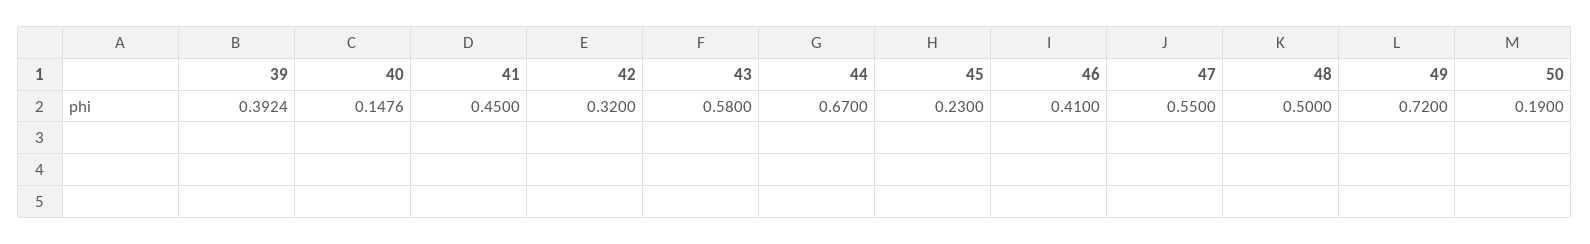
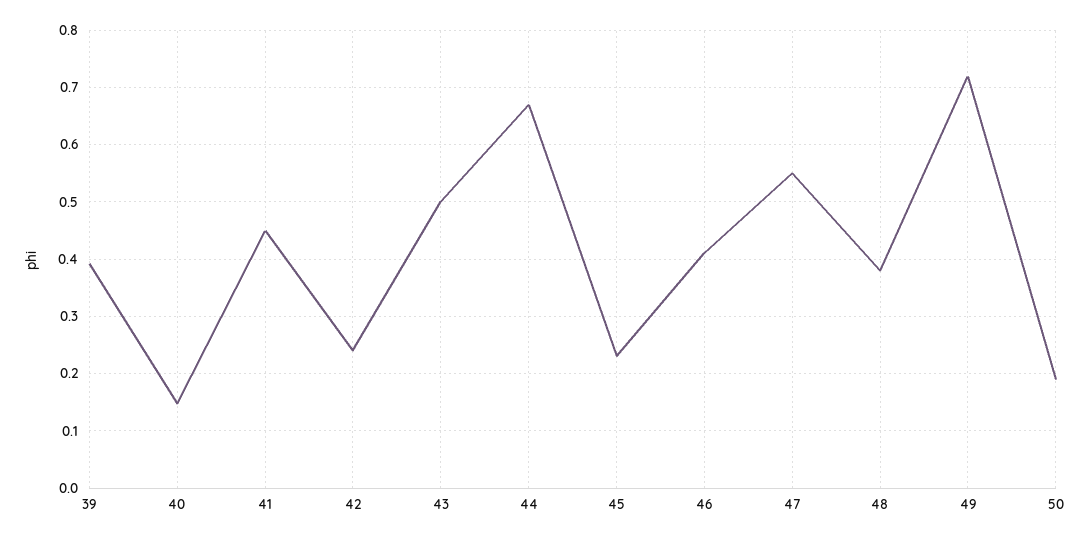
42: 0.32 -> 0.24
43: 0.58 -> 0.5
48: 0.5 -> 0.38

